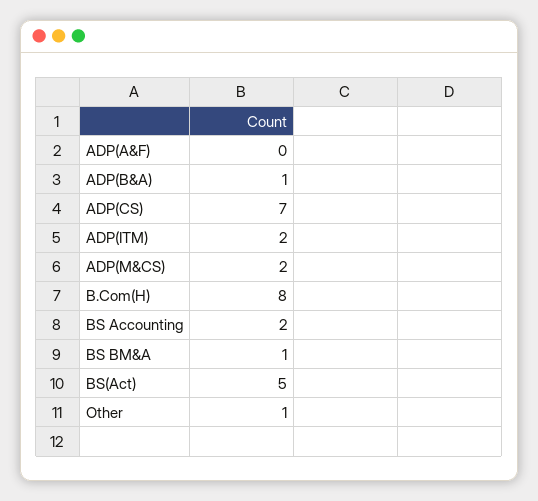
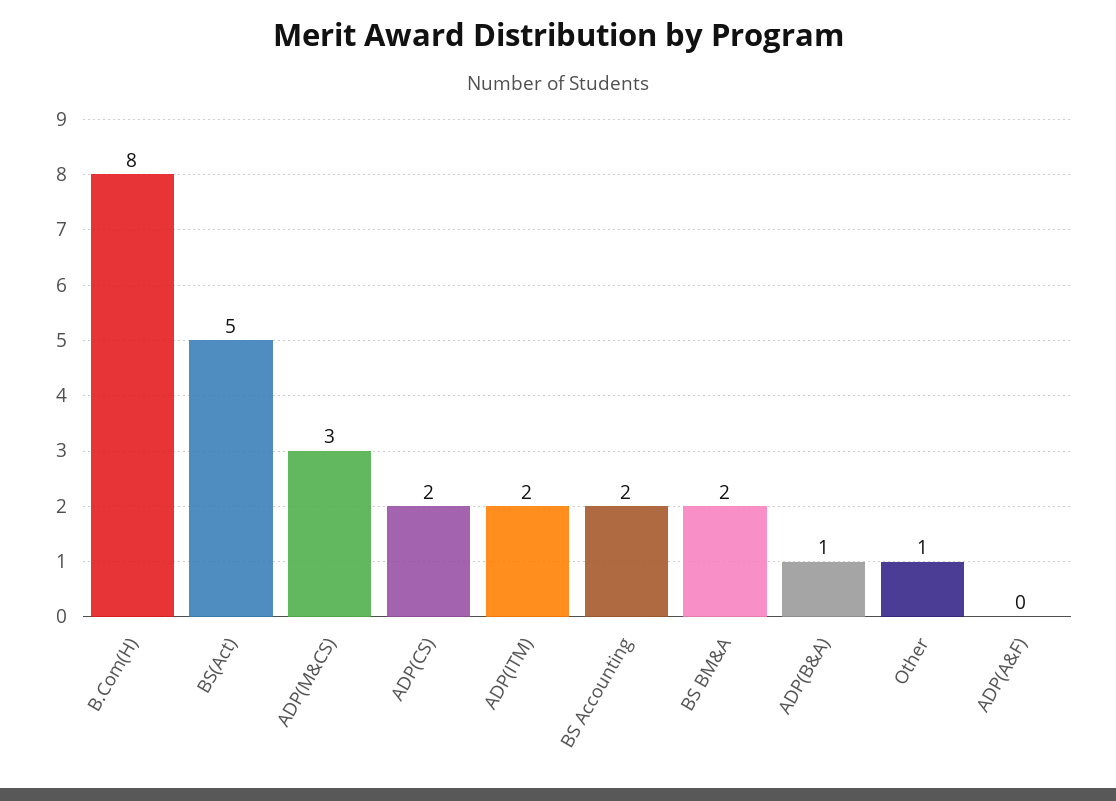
ADP(CS): 7 -> 2
ADP(M&CS): 2 -> 3
BS BM&A: 1 -> 2

